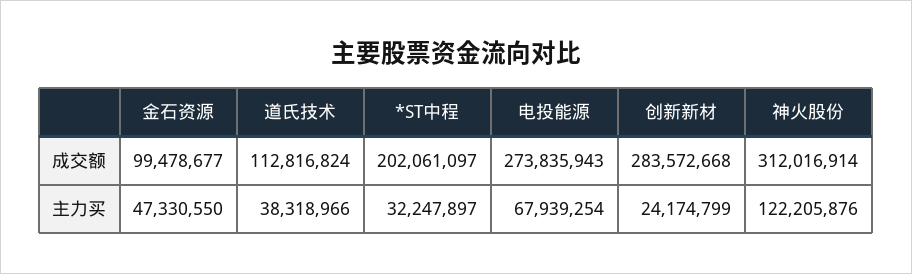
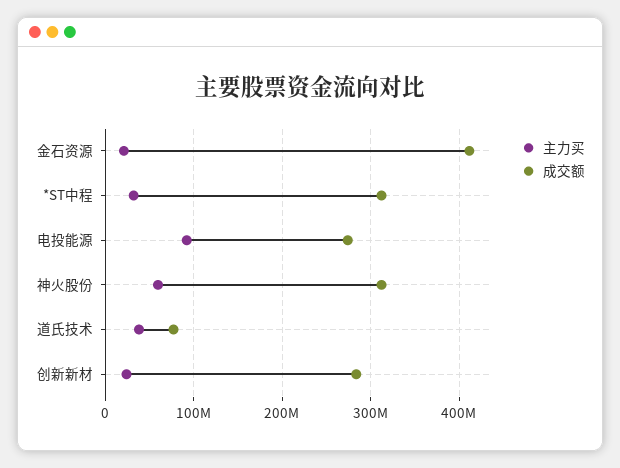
成交额, 金石资源: 99478677 -> 410000000
成交额, 道氏技术: 112816824 -> 80000000
成交额, *ST中程: 202061097 -> 310000000
主力买, 金石资源: 47330550 -> 20000000
主力买, 电投能源: 67939254 -> 90000000
主力买, 神火股份: 122205876 -> 60000000

